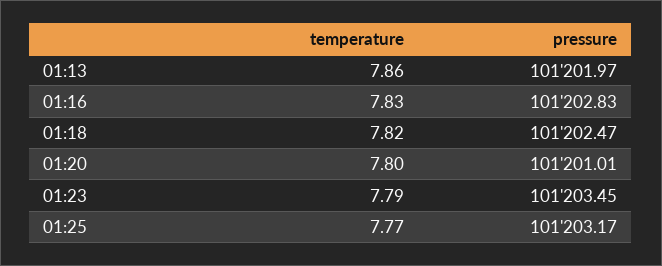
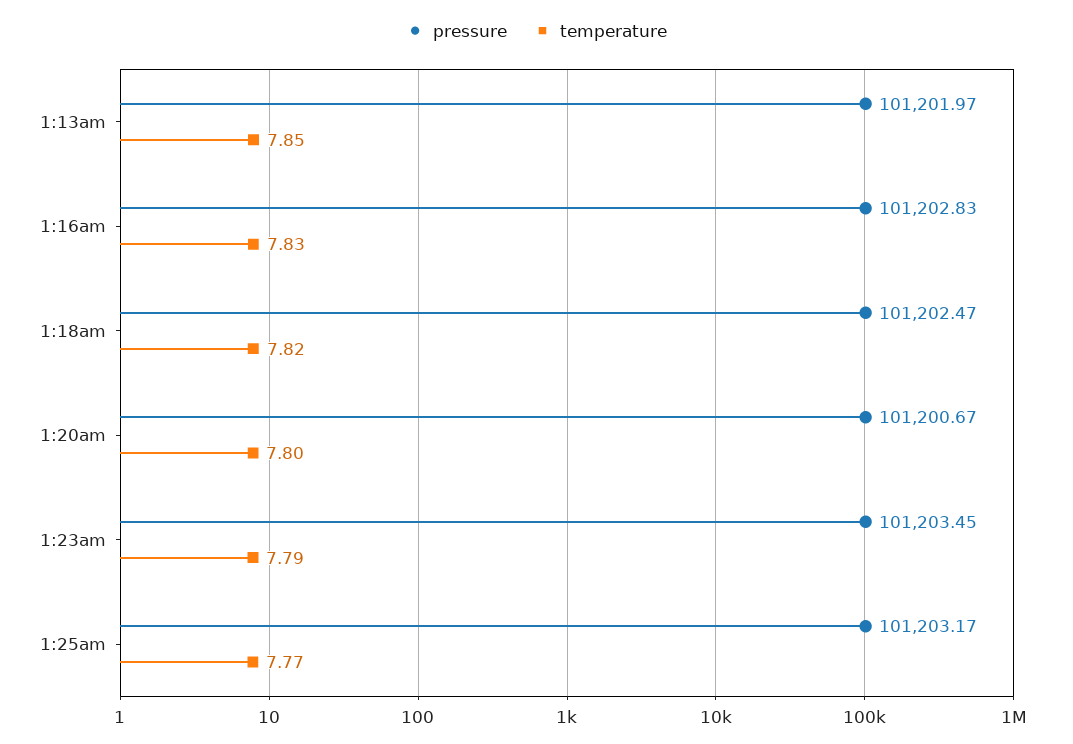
temperature, 01:13: 7.86 -> 7.85
pressure, 01:20: 101201.01 -> 101200.67

